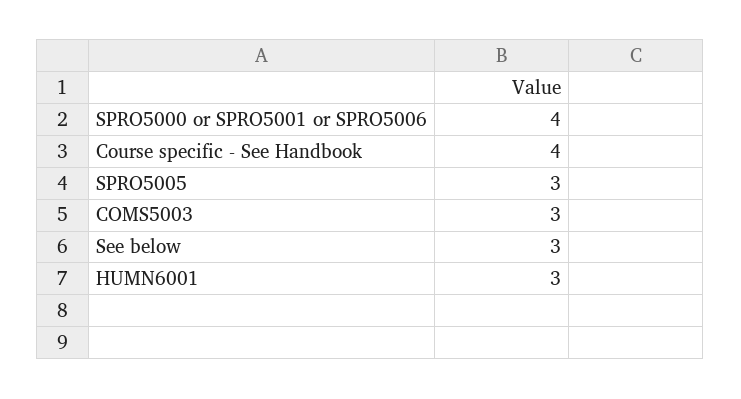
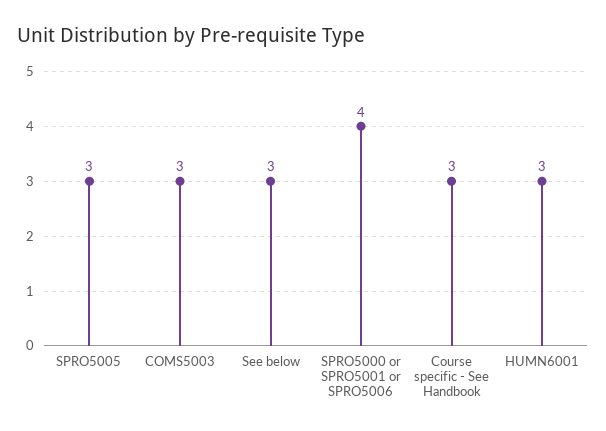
Course specific - See Handbook: 4 -> 3

